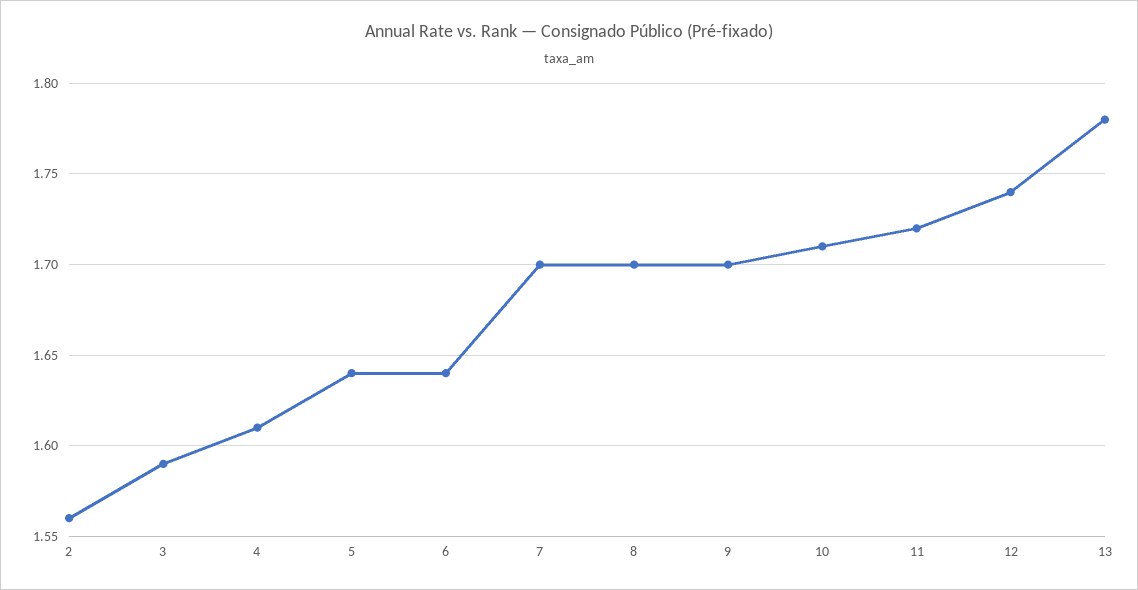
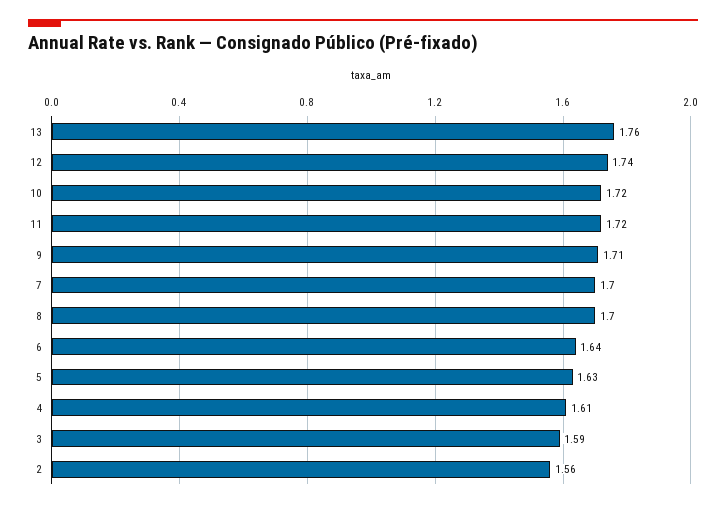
5: 1.64 -> 1.63
9: 1.7 -> 1.71
10: 1.71 -> 1.72
13: 1.78 -> 1.76

